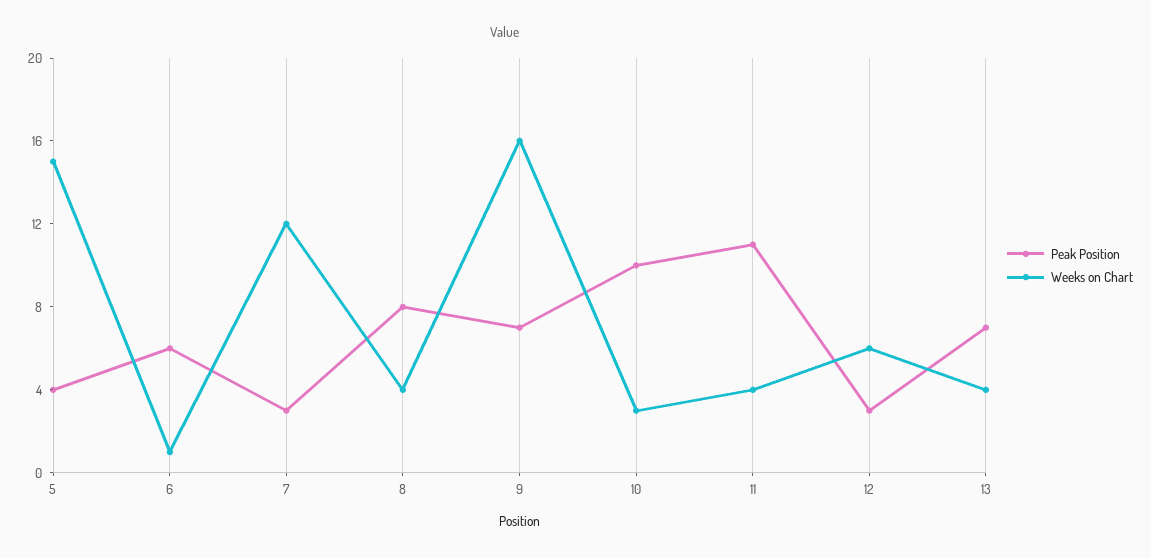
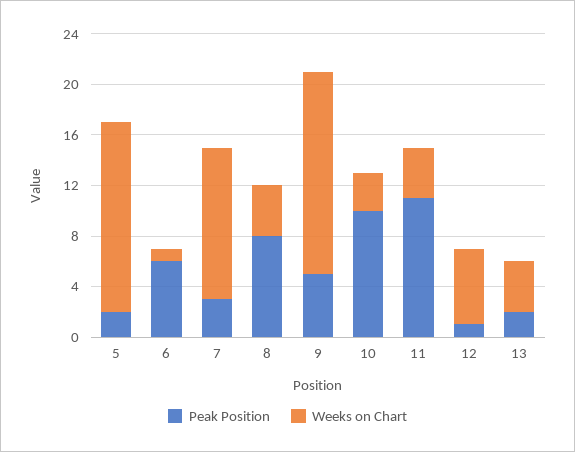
Peak Position, 5: 4 -> 2
Peak Position, 9: 7 -> 5
Peak Position, 12: 3 -> 1
Peak Position, 13: 7 -> 2

